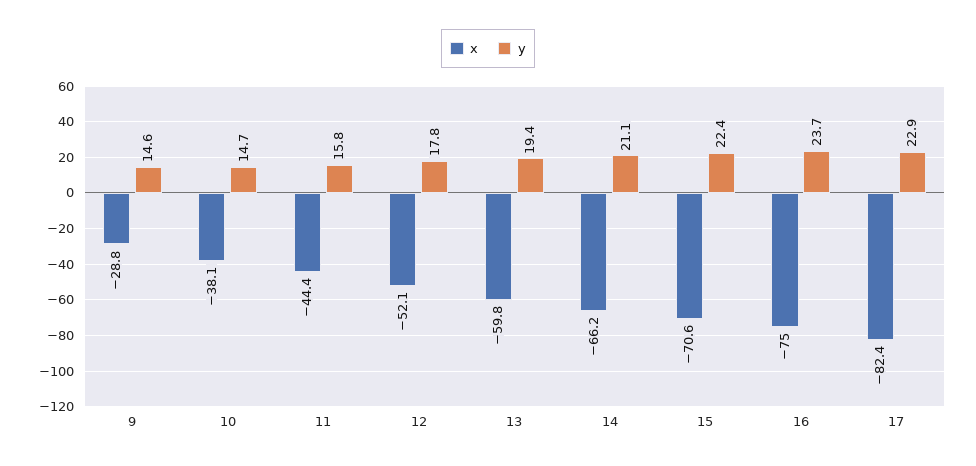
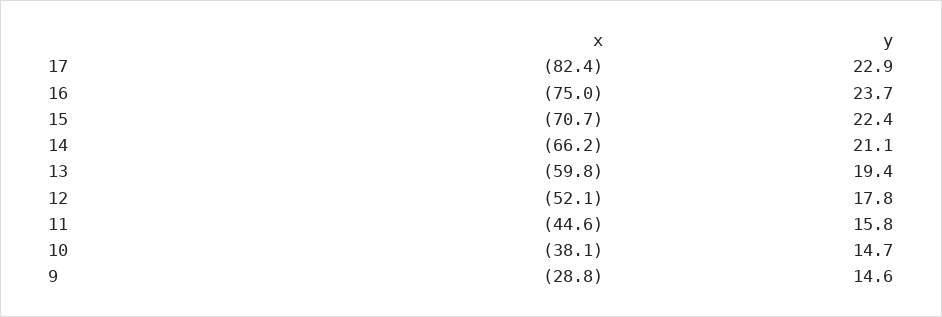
x, 11: -44.4 -> -44.6
x, 15: -70.6 -> -70.7

